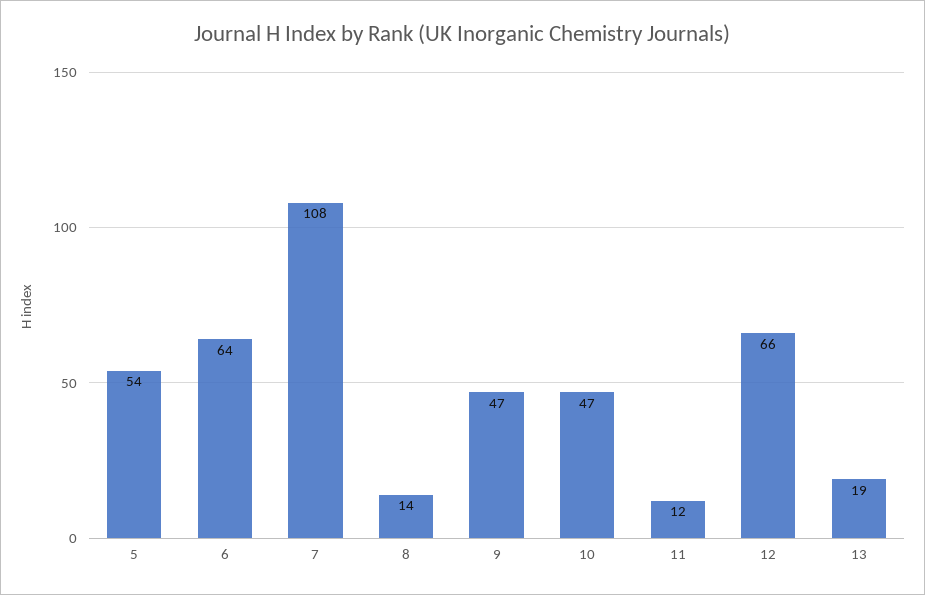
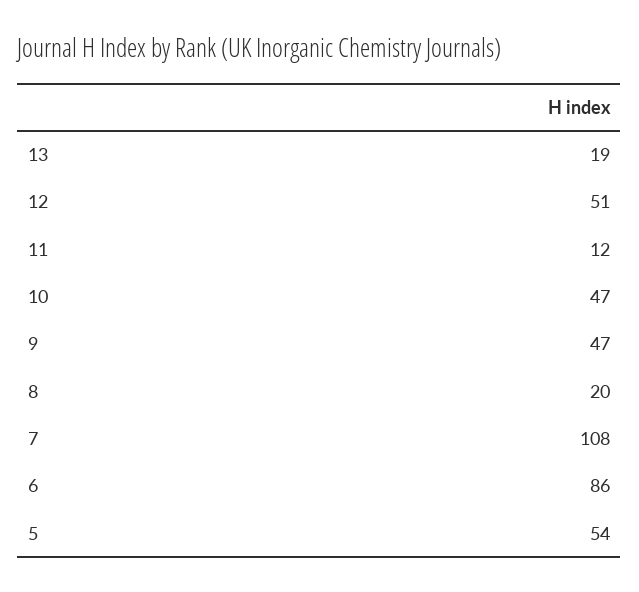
6: 64 -> 86
8: 14 -> 20
12: 66 -> 51

